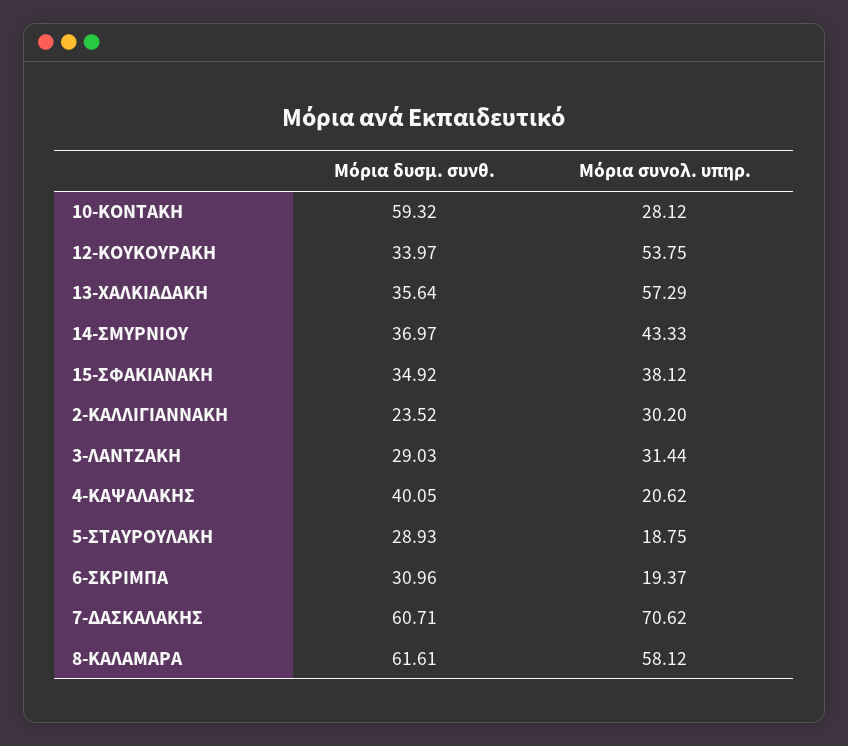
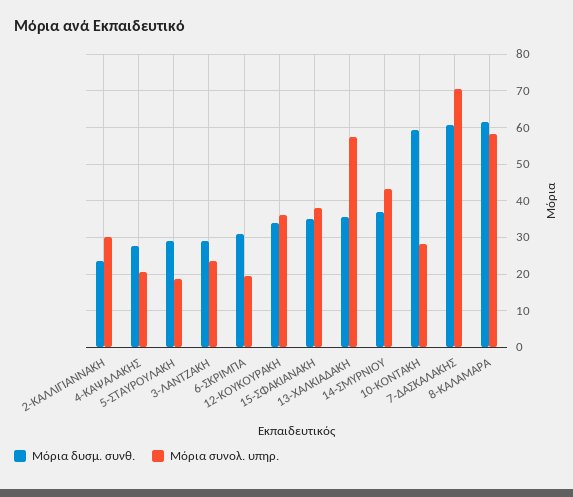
Μόρια συνολ. υπηρ., 12-ΚΟΥΚΟΥΡΑΚΗ: 53.75 -> 36
Μόρια συνολ. υπηρ., 3-ΛΑΝΤΖΑΚΗ: 31.44 -> 24
Μόρια δυσμ. συνθ., 4-ΚΑΨΑΛΑΚΗΣ: 40.05 -> 28

